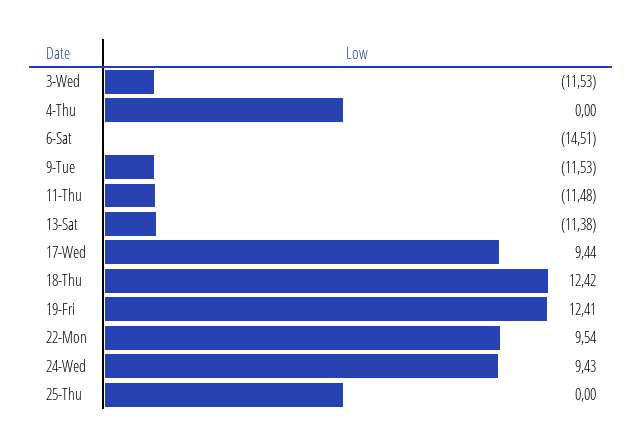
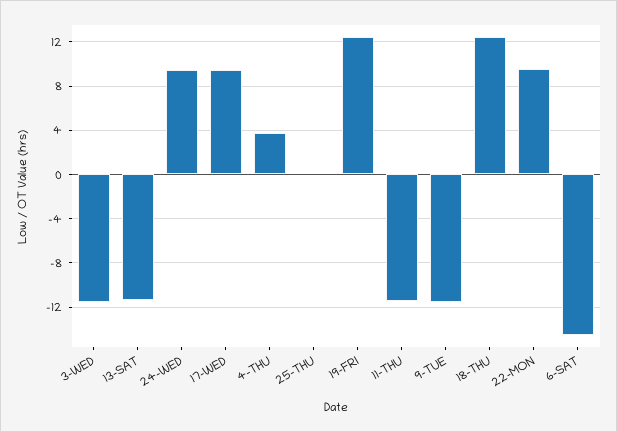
4-Thu: 0 -> 4

